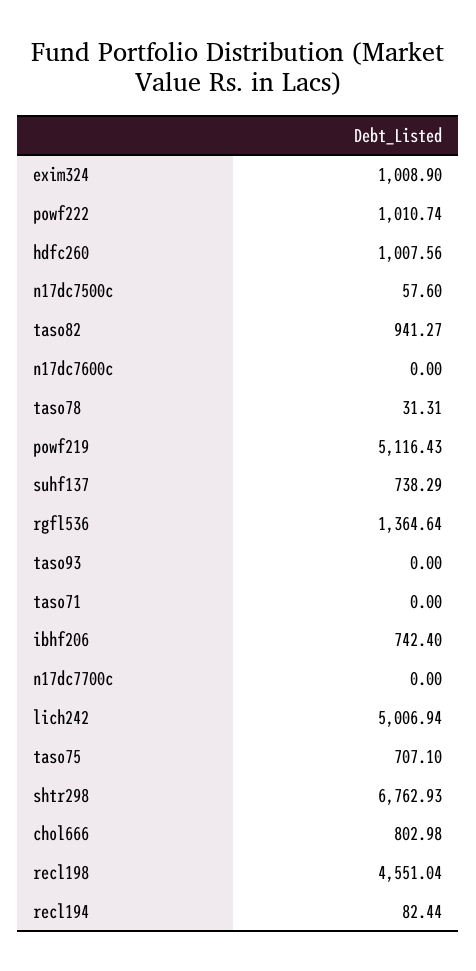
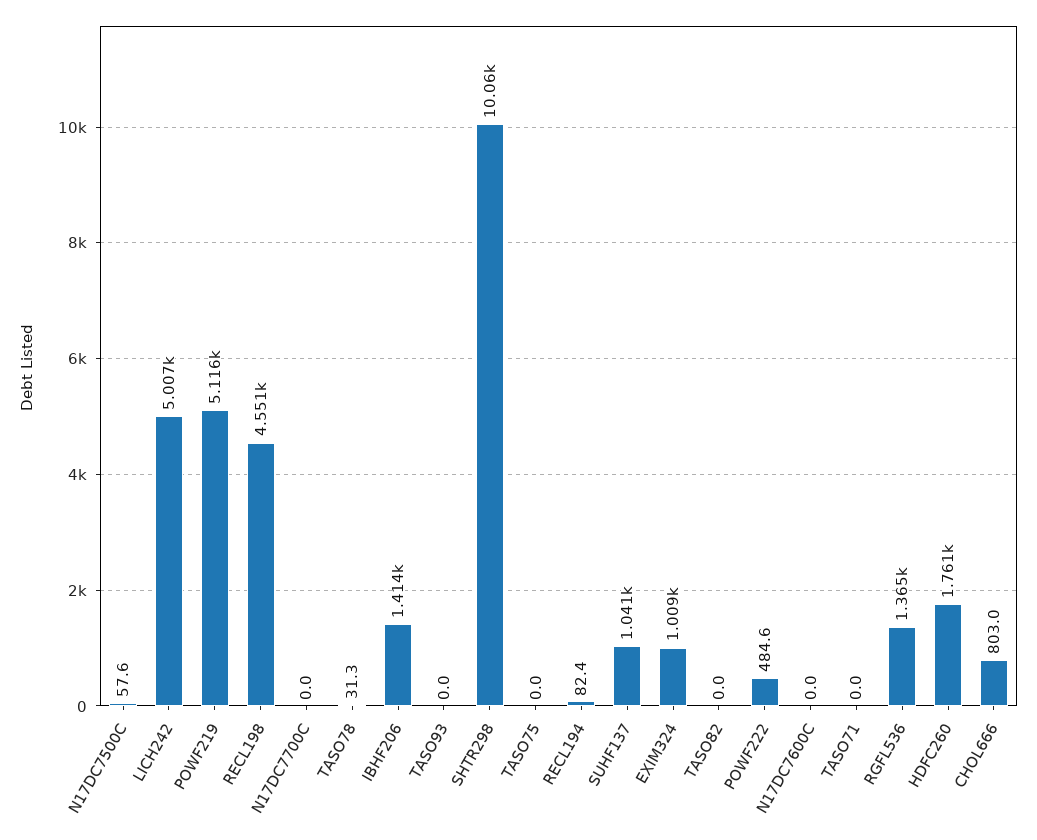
powf222: 1010.74 -> 484.6
hdfc260: 1007.56 -> 1761
taso82: 941.27 -> 0
suhf137: 738.29 -> 1041
ibhf206: 742.4 -> 1414
taso75: 707.1 -> 0
shtr298: 6762.93 -> 10060

